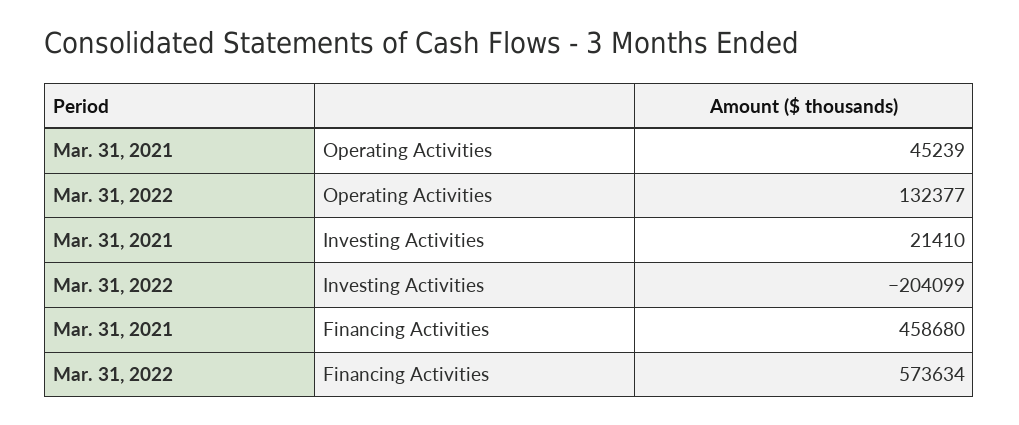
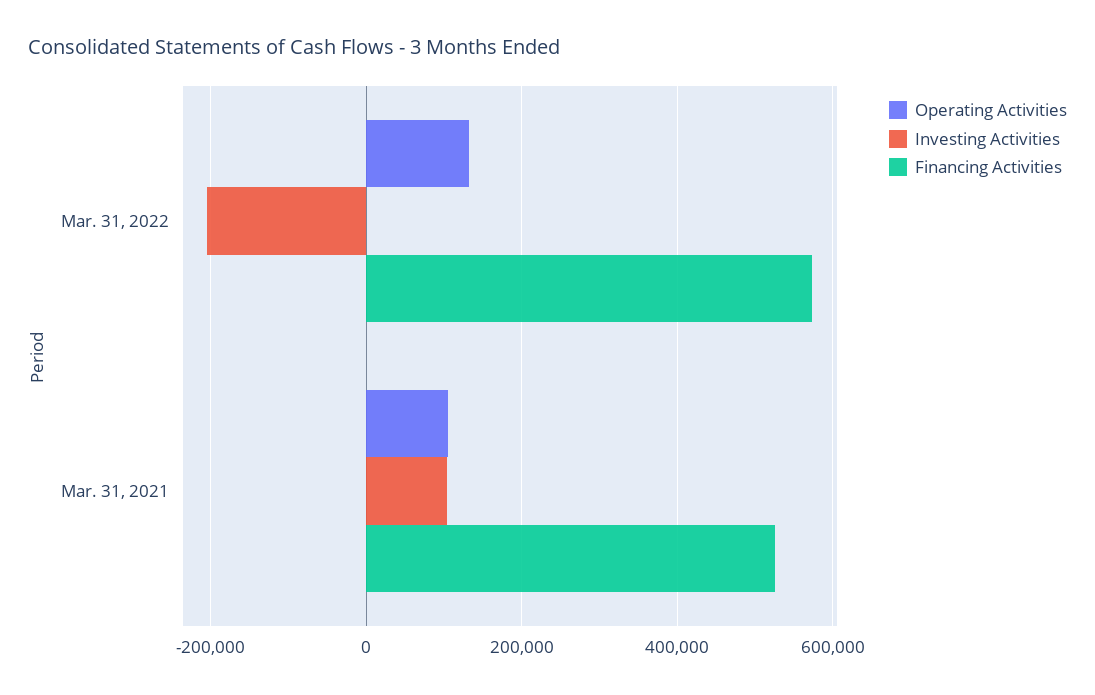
Operating Activities, Mar. 31, 2021: 45239 -> 100000
Investing Activities, Mar. 31, 2021: 21410 -> 100000
Financing Activities, Mar. 31, 2021: 458680 -> 520000

